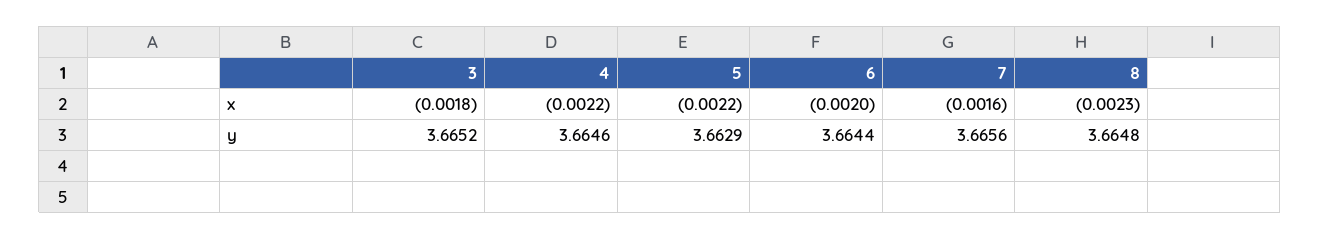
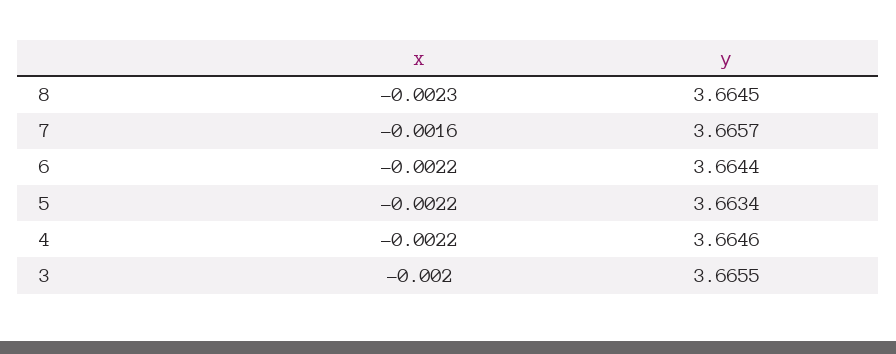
3, x: -0.0018 -> -0.002
6, x: -0.002 -> -0.0022
3, y: 3.6652 -> 3.6655
5, y: 3.6629 -> 3.6634
7, y: 3.6656 -> 3.6657
8, y: 3.6648 -> 3.6645

